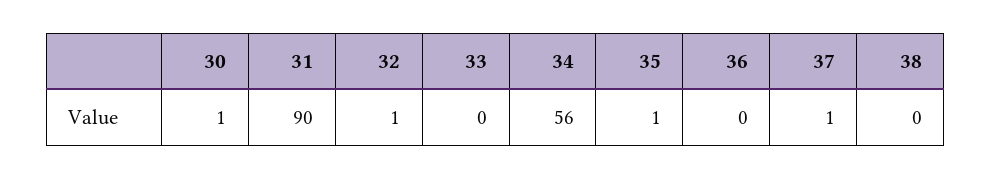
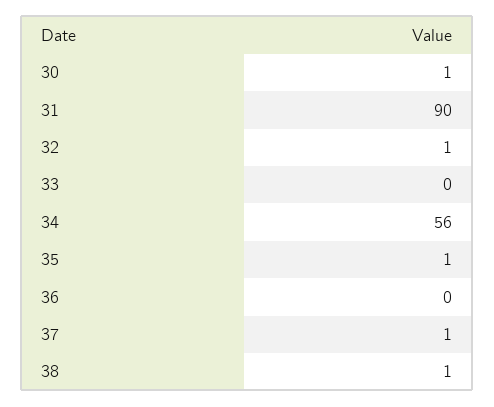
38: 0 -> 1

